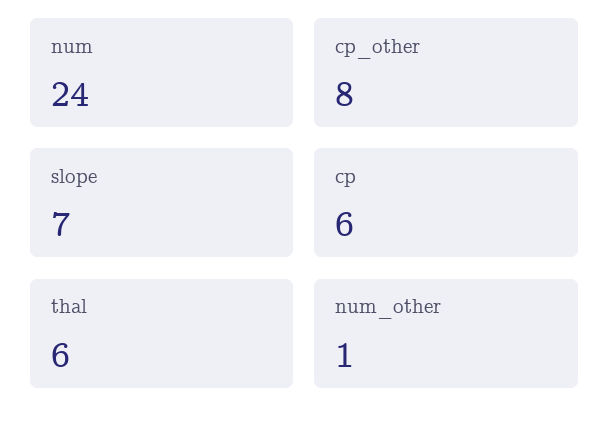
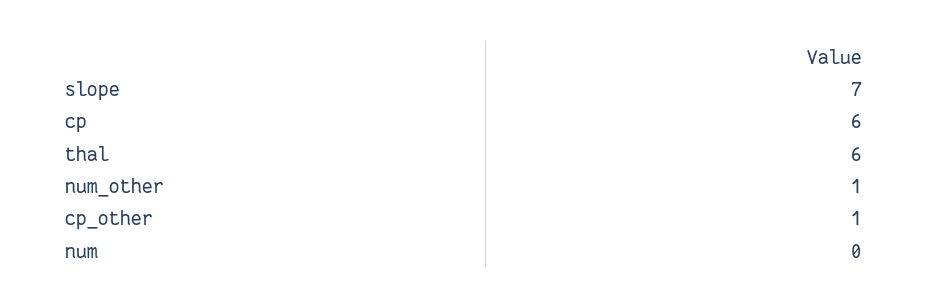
num: 24 -> 0
cp_other: 8 -> 1

